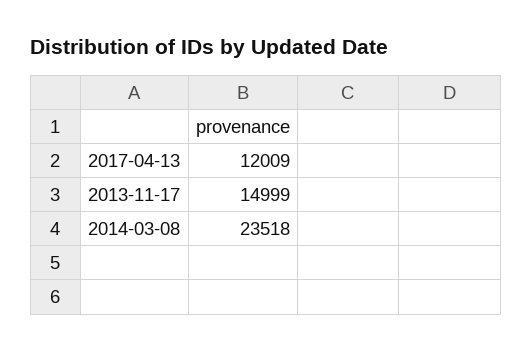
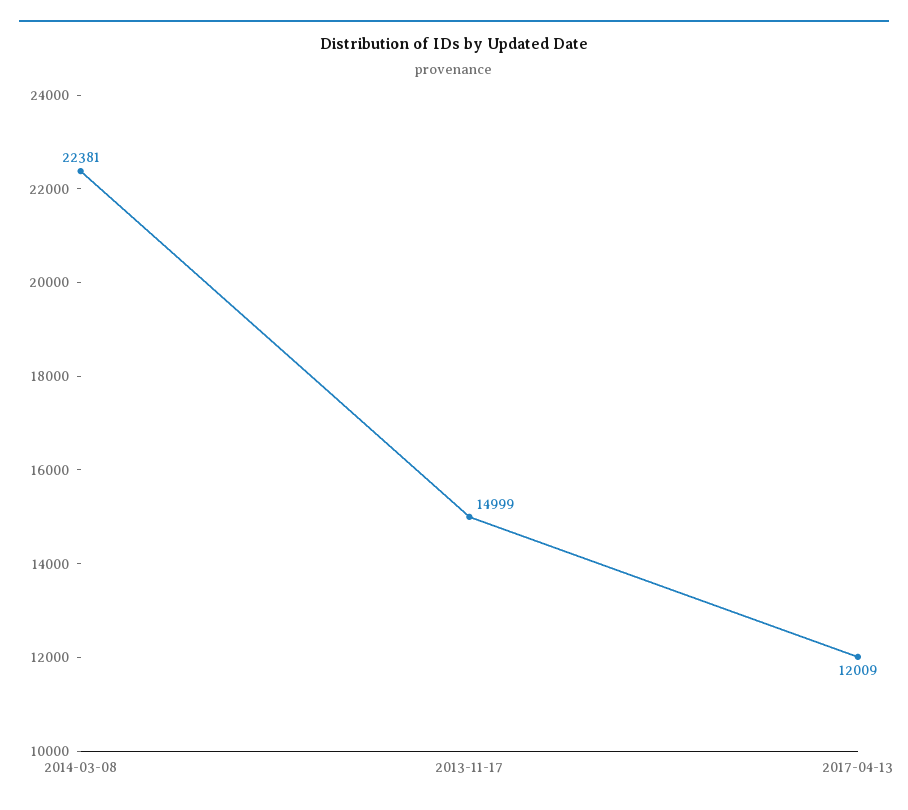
2014-03-08: 23518 -> 22381

